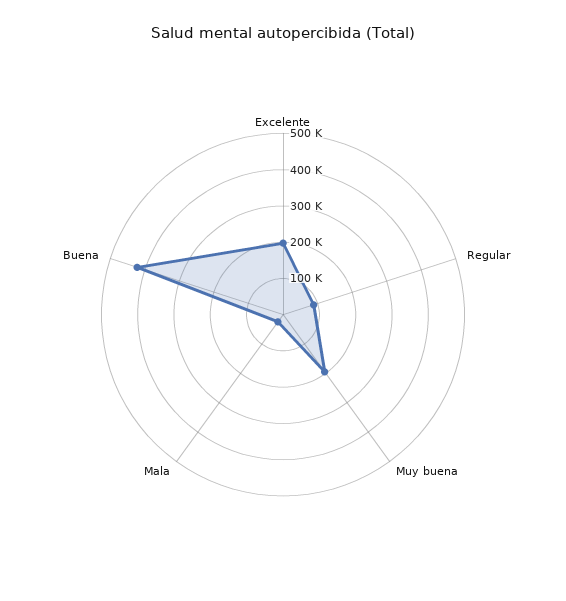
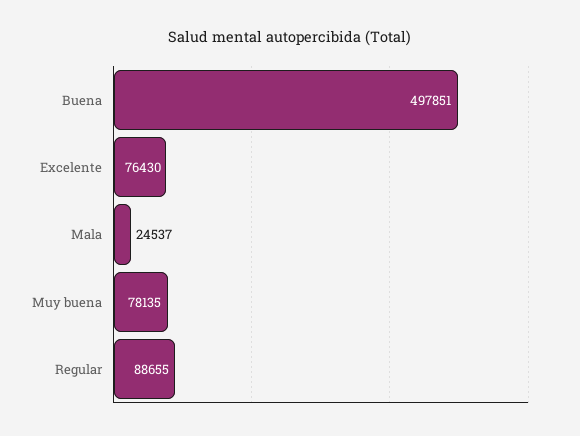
Excelente: 200000 -> 76430
Muy buena: 200000 -> 78135
Buena: 425000 -> 497851

